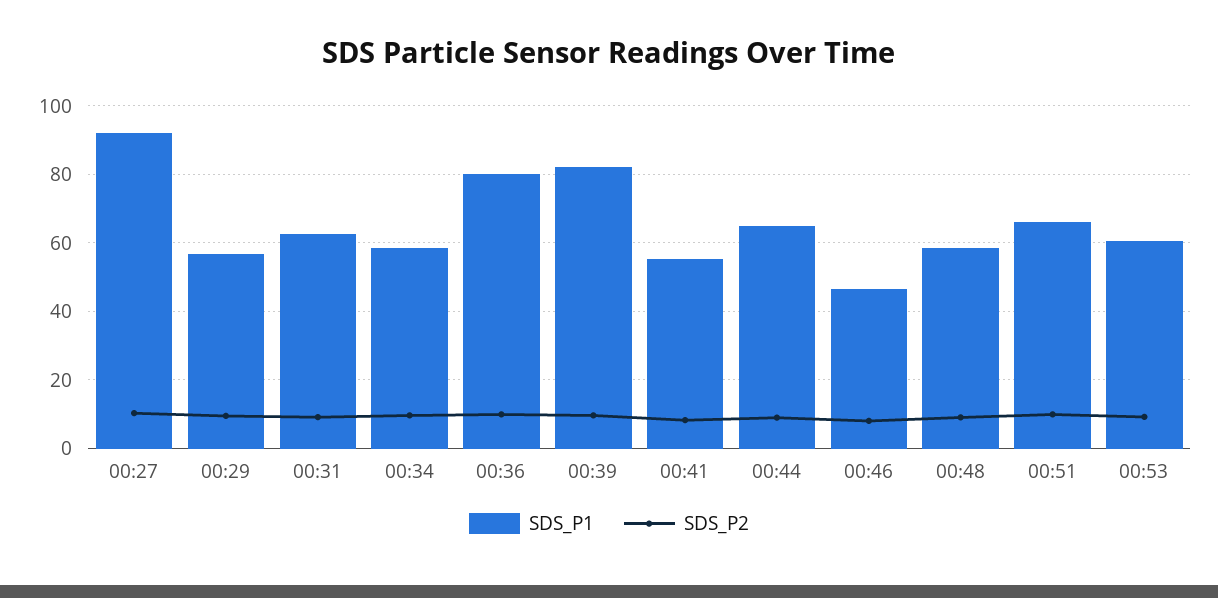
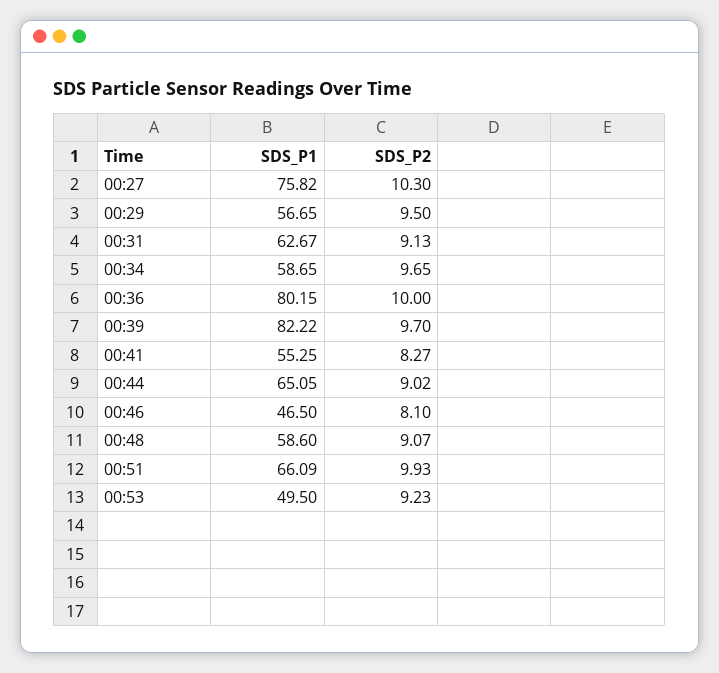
SDS_P1, 00:27: 92 -> 75.82
SDS_P1, 00:53: 60 -> 49.5

